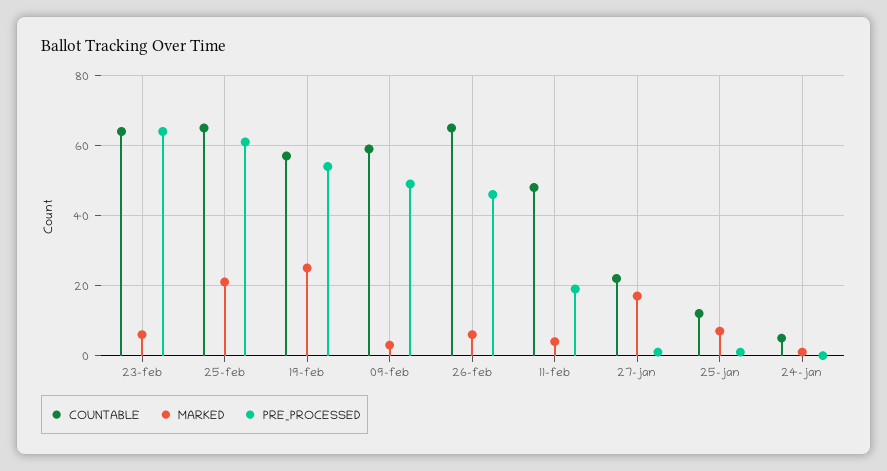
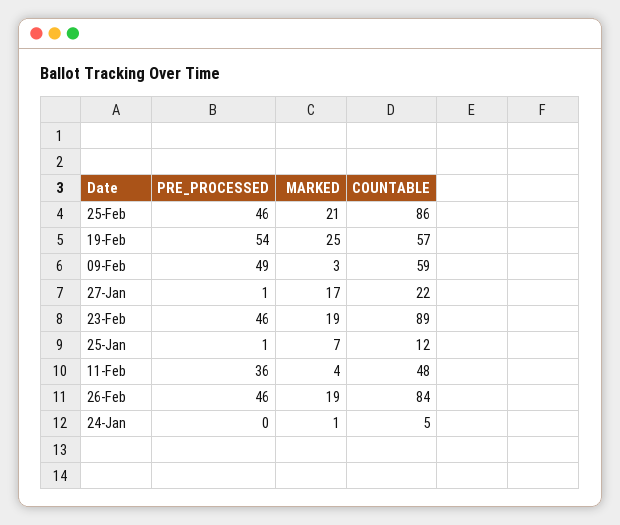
COUNTABLE, 23-feb: 65 -> 89
MARKED, 23-feb: 5 -> 19
PRE_PROCESSED, 23-feb: 65 -> 46
COUNTABLE, 25-feb: 65 -> 86
PRE_PROCESSED, 25-feb: 60 -> 46
COUNTABLE, 26-feb: 65 -> 84
MARKED, 26-feb: 5 -> 19
PRE_PROCESSED, 11-feb: 20 -> 36

